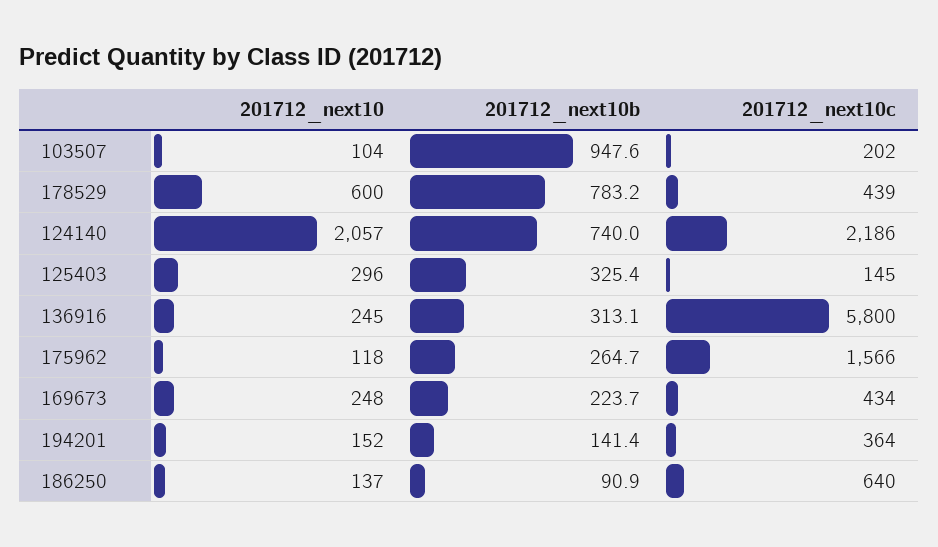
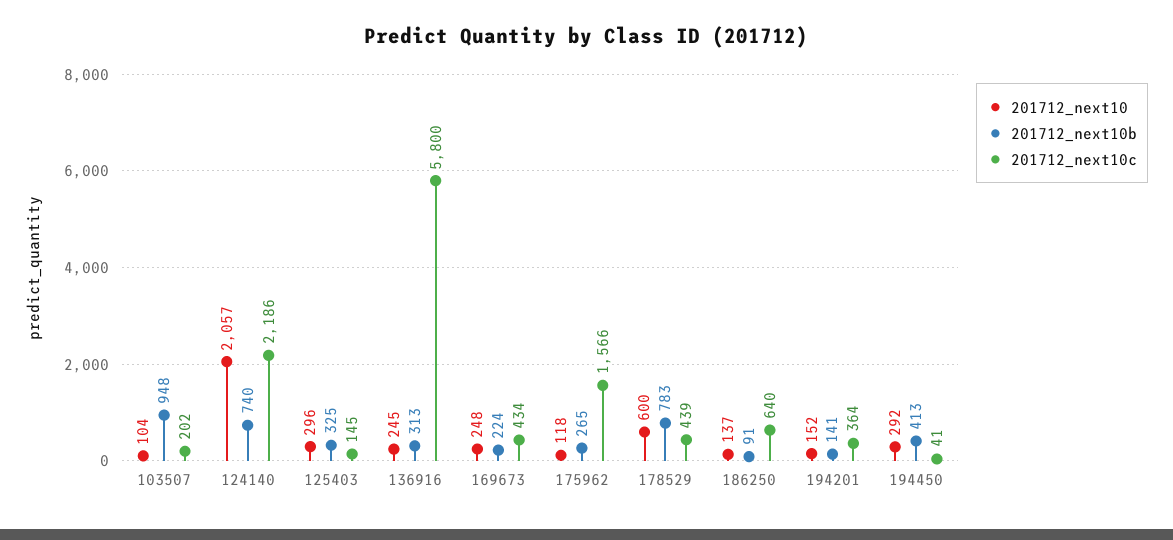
201712_next10, 194450: none -> 292
201712_next10b, 194450: none -> 413
201712_next10c, 194450: none -> 41

